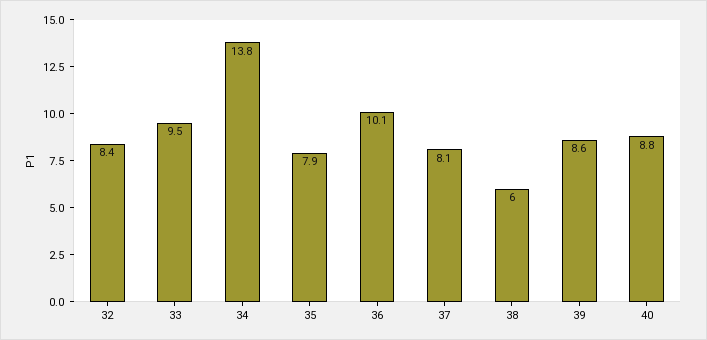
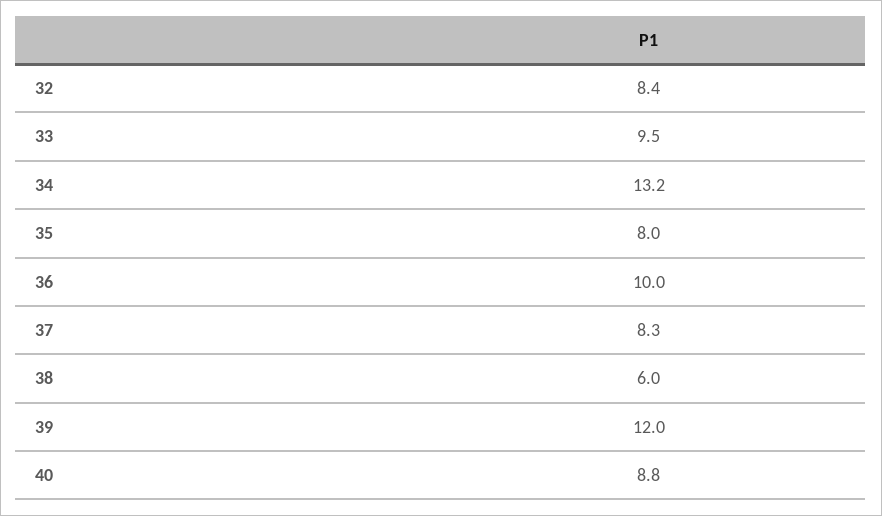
34: 13.8 -> 13.2
35: 7.9 -> 8
36: 10.1 -> 10
37: 8.1 -> 8.3
39: 8.6 -> 12

